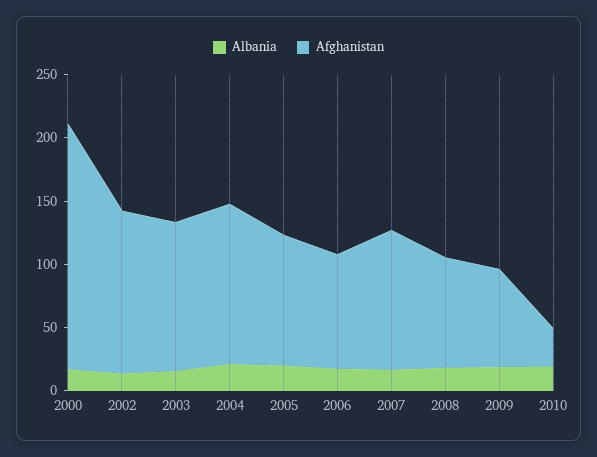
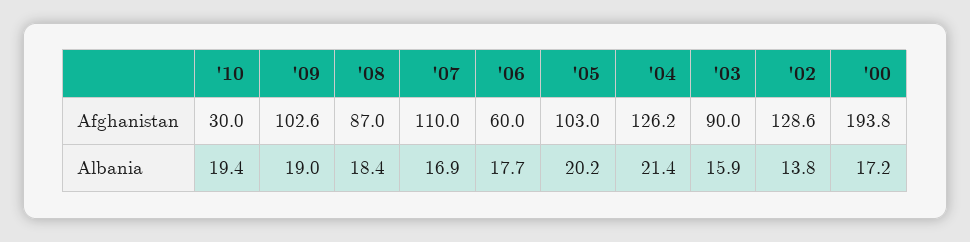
Afghanistan, 2003: 120 -> 90
Afghanistan, 2006: 90 -> 60
Afghanistan, 2009: 80 -> 102.6

